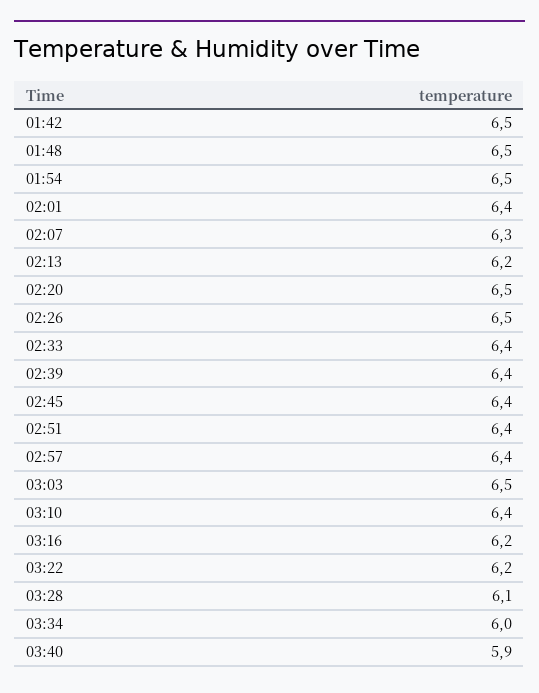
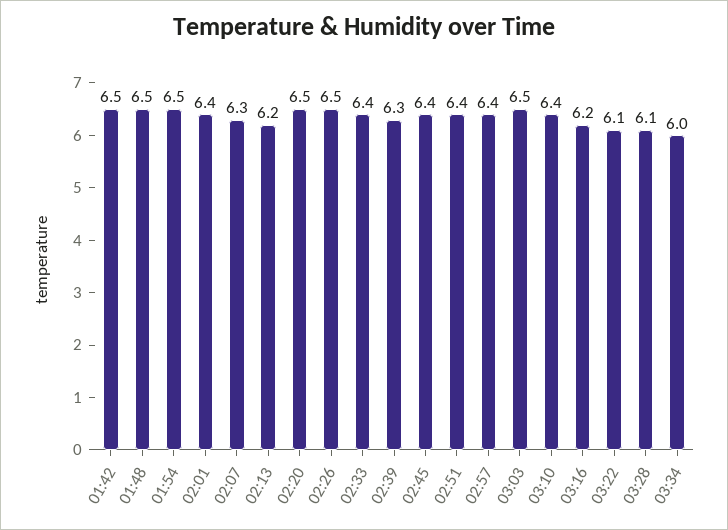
02:39: 6.4 -> 6.3
03:22: 6.2 -> 6.1
03:40: 5.9 -> none

